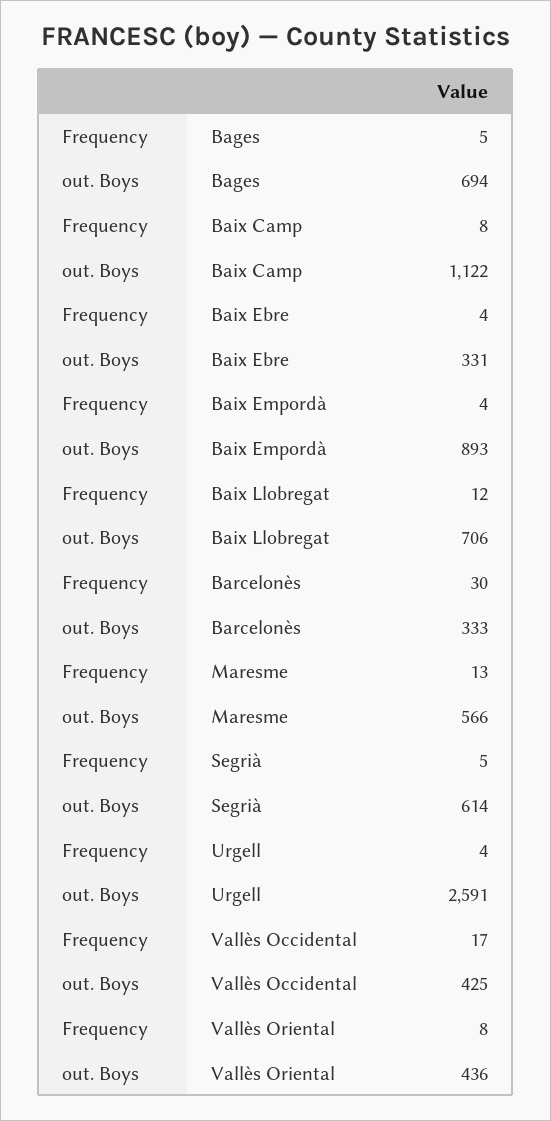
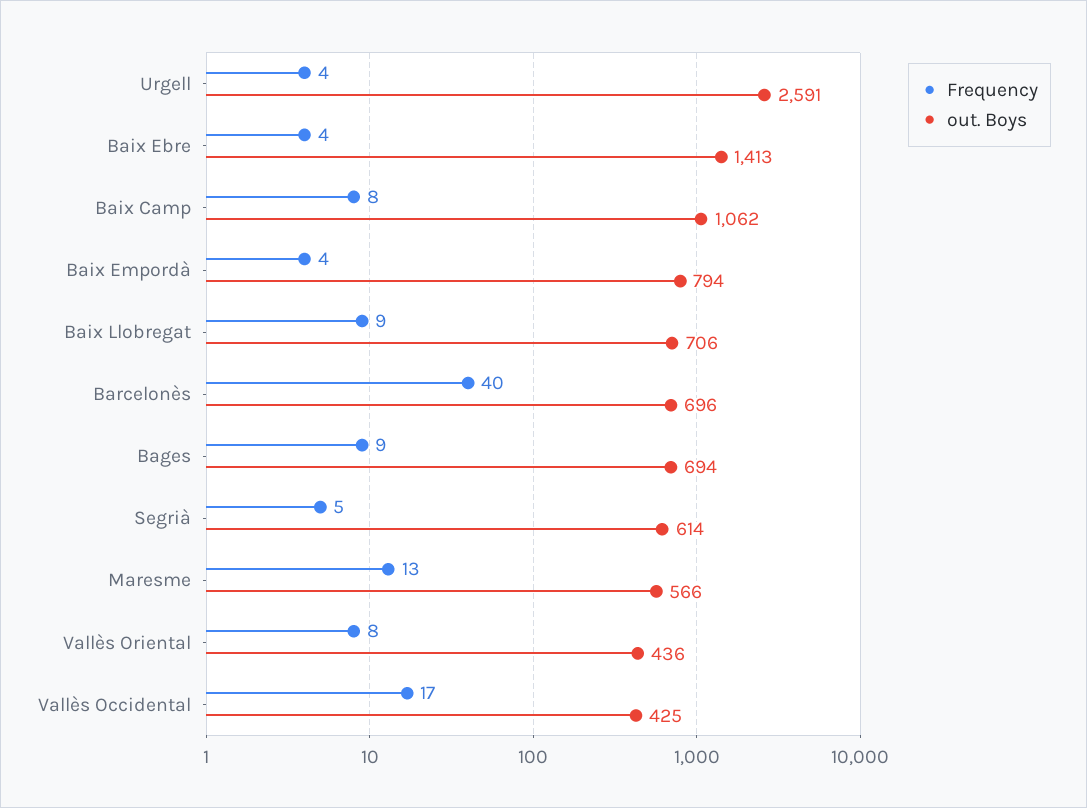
Frequency, Bages: 5 -> 9
out. Boys, Baix Camp: 1122 -> 1062
out. Boys, Baix Ebre: 331 -> 1413
out. Boys, Baix Empordà: 893 -> 794
Frequency, Baix Llobregat: 12 -> 9
Frequency, Barcelonès: 30 -> 40
out. Boys, Barcelonès: 333 -> 696

